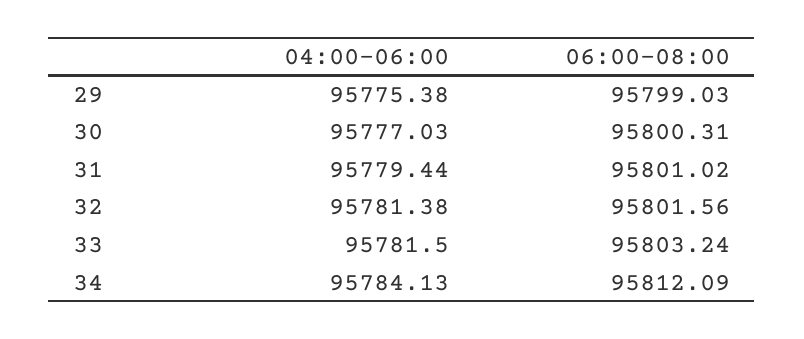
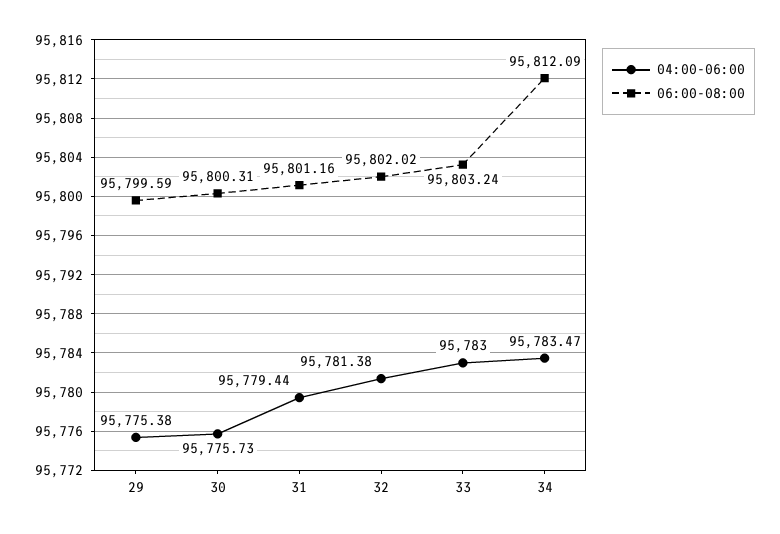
06:00-08:00, 29: 95799.03 -> 95799.59
04:00-06:00, 30: 95777.03 -> 95775.73
06:00-08:00, 31: 95801.02 -> 95801.16
06:00-08:00, 32: 95801.56 -> 95802.02
04:00-06:00, 33: 95781.5 -> 95783
04:00-06:00, 34: 95784.13 -> 95783.47

